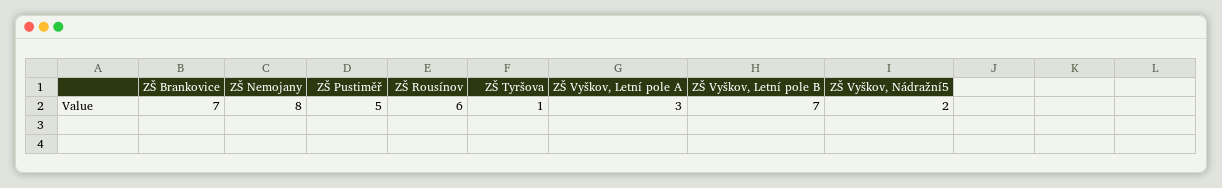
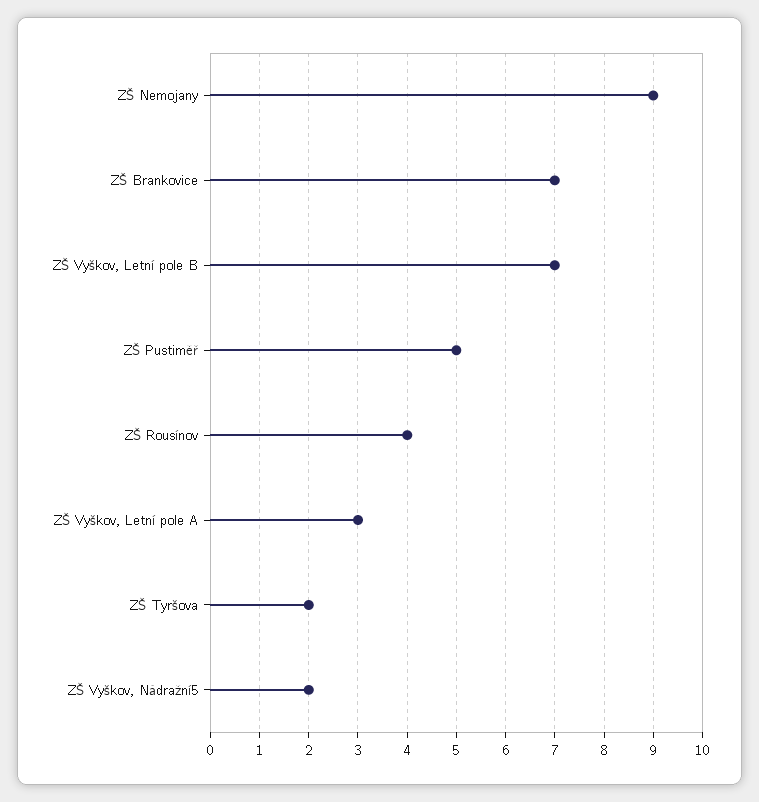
ZŠ Nemojany: 8 -> 9
ZŠ Rousínov: 6 -> 4
ZŠ Tyršova: 1 -> 2

